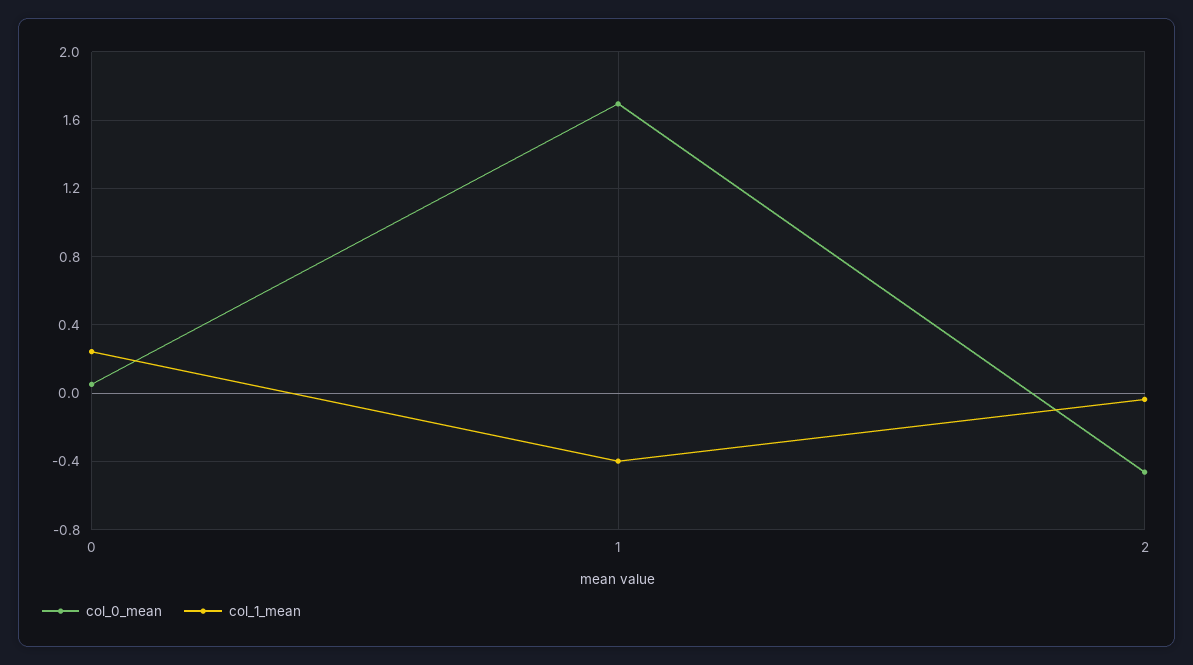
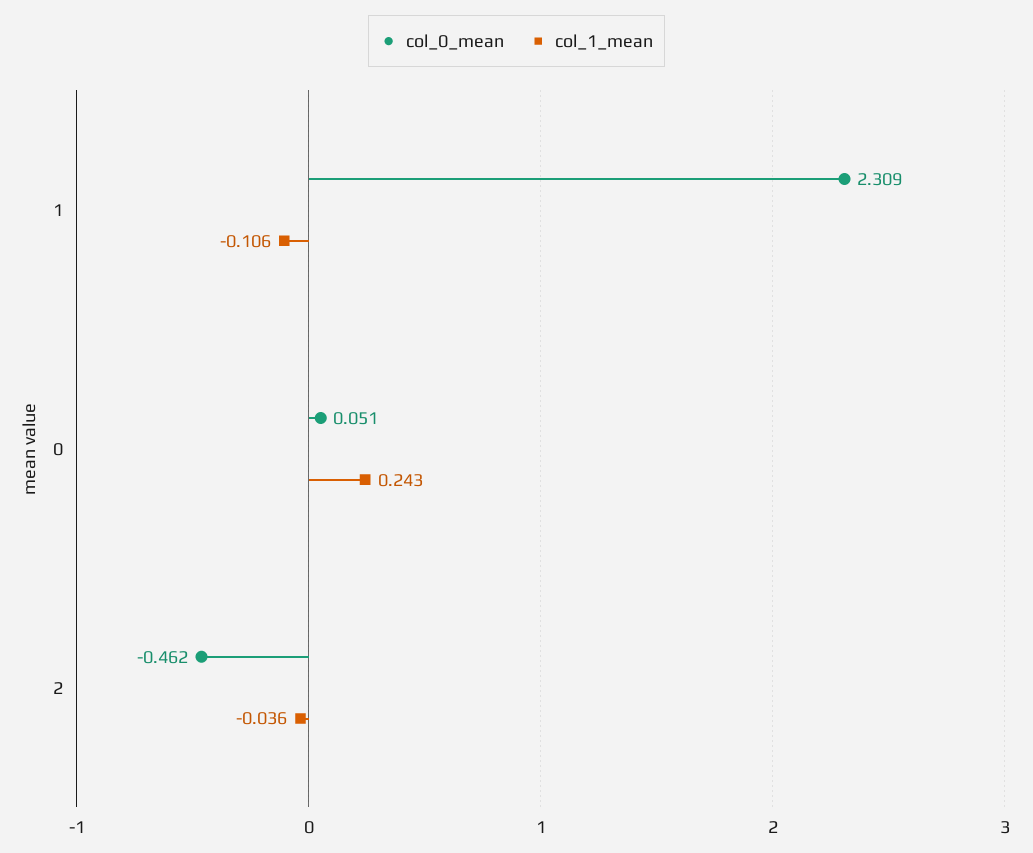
col_0_mean, 1: 1.7 -> 2.309
col_1_mean, 1: -0.4 -> -0.106

